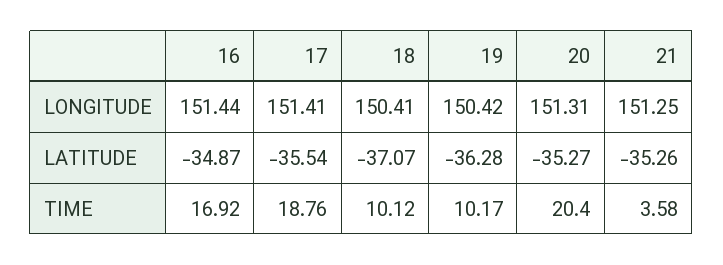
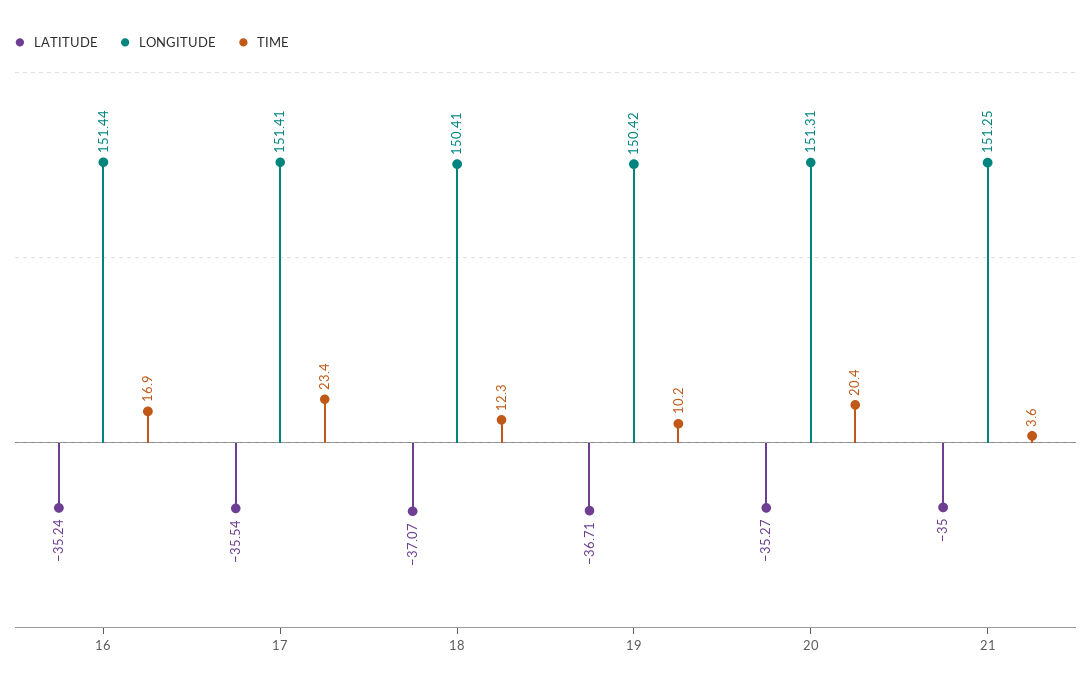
LATITUDE, 16: -34.87 -> -35.24
LATITUDE, 19: -36.28 -> -36.71
LATITUDE, 21: -35.26 -> -35
TIME, 17: 18.76 -> 23.4
TIME, 18: 10.12 -> 12.3

